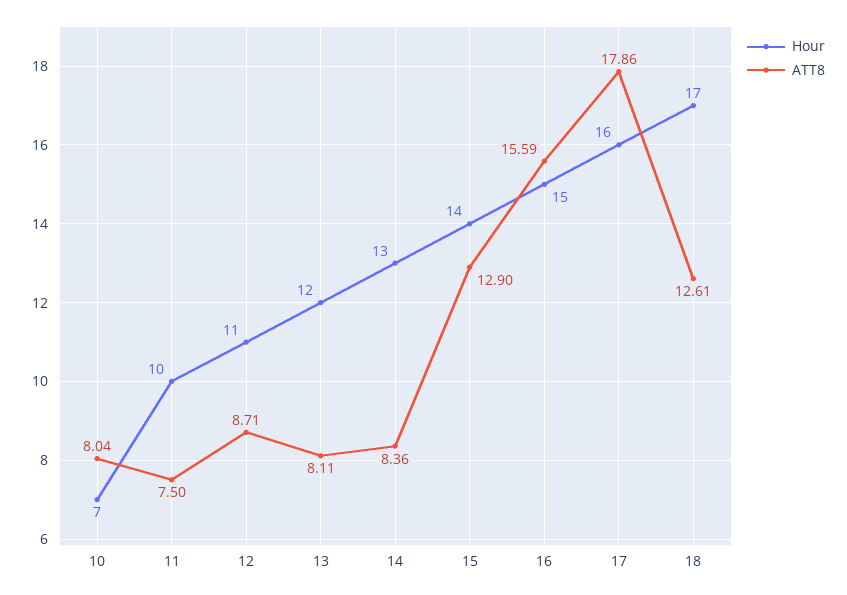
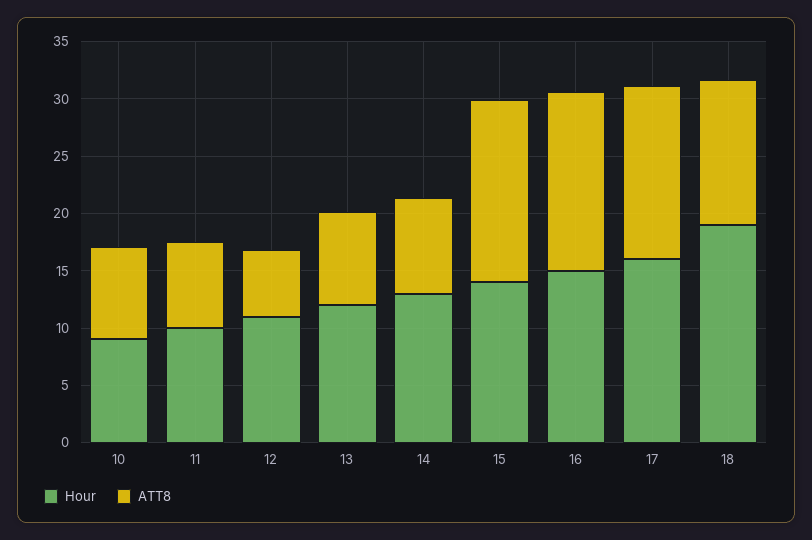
Hour, 10: 7 -> 9
ATT8, 12: 8.71 -> 6
ATT8, 15: 12.9 -> 16
ATT8, 17: 17.86 -> 15
Hour, 18: 17 -> 19

